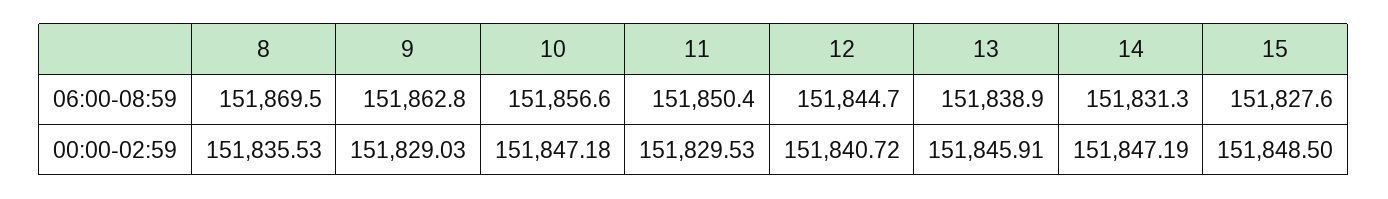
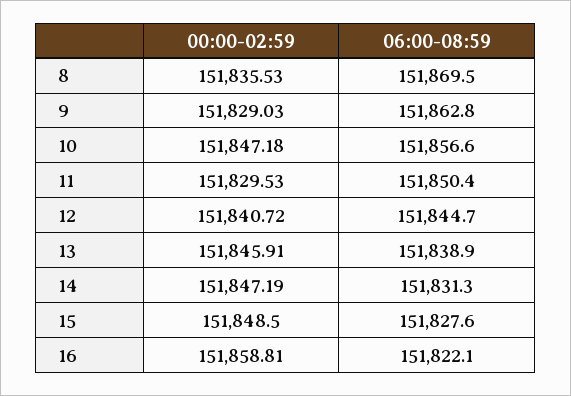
16, 00:00-02:59: none -> 151858.81
16, 06:00-08:59: none -> 151822.1

